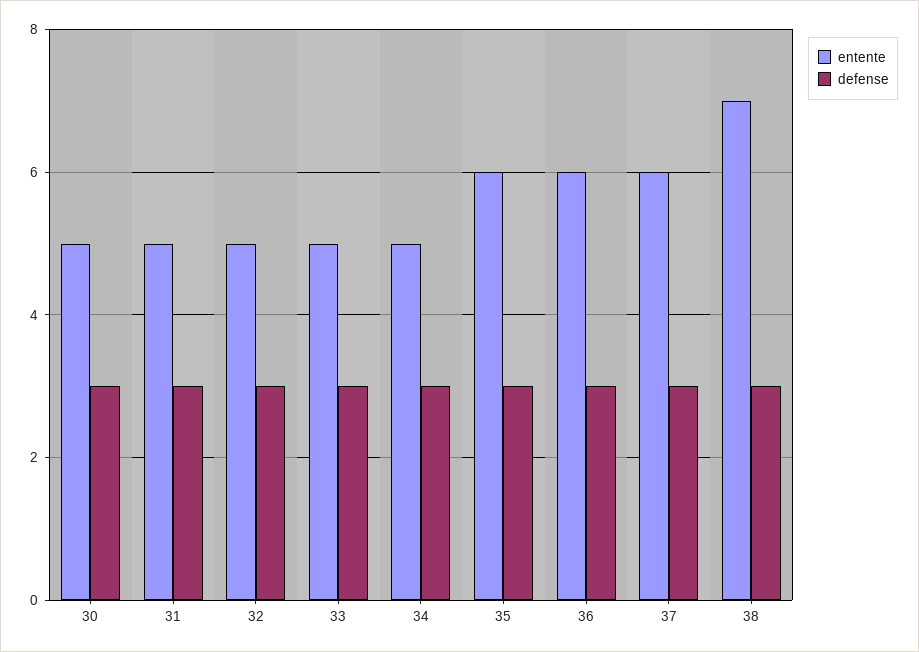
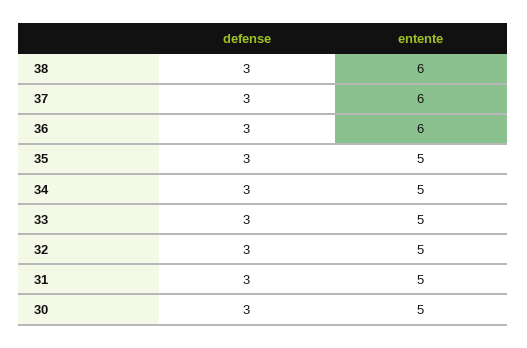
entente, 35: 6 -> 5
entente, 38: 7 -> 6

